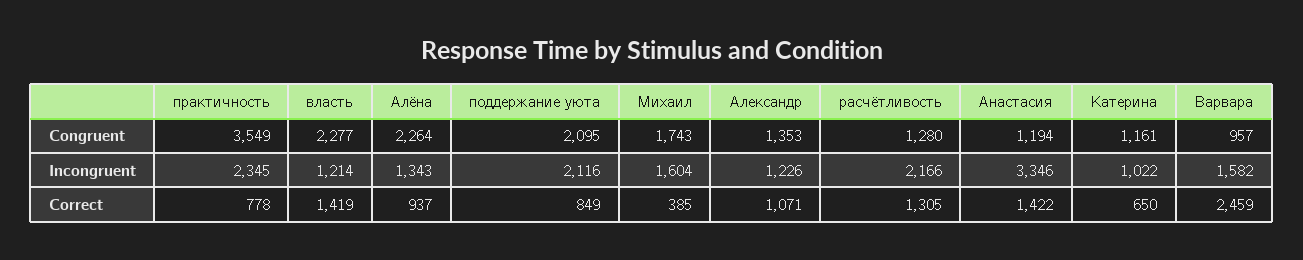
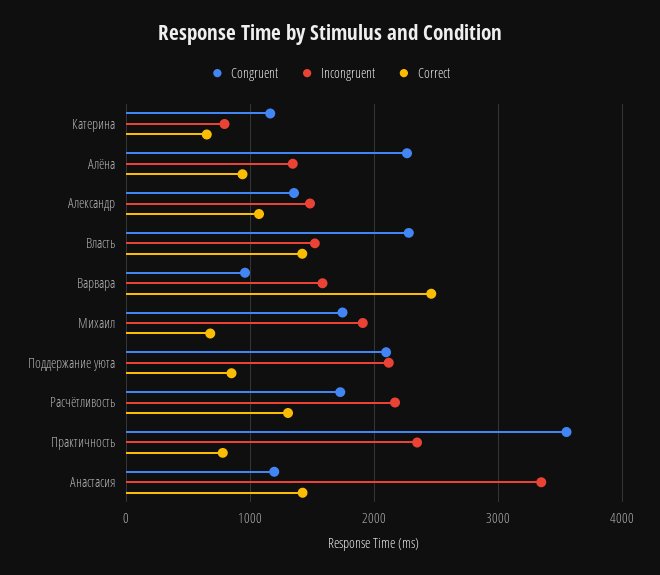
Congruent, расчётливость: 1280 -> 1700
Incongruent, власть: 1214 -> 1500
Incongruent, Михаил: 1604 -> 1900
Incongruent, Александр: 1226 -> 1500
Incongruent, Катерина: 1022 -> 800
Correct, Михаил: 385 -> 700

